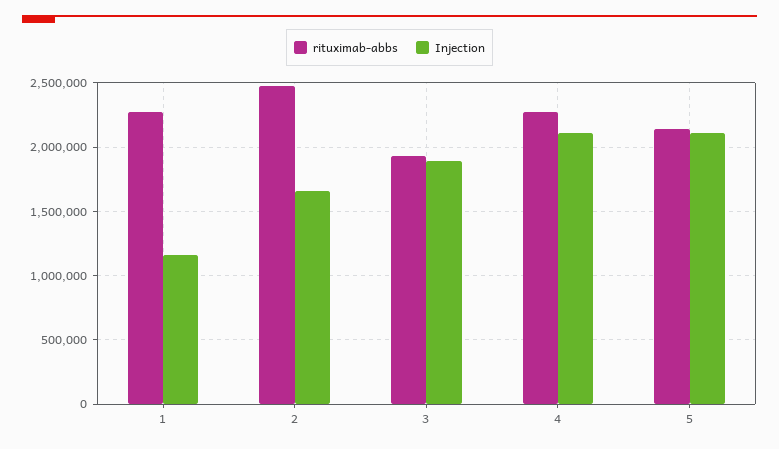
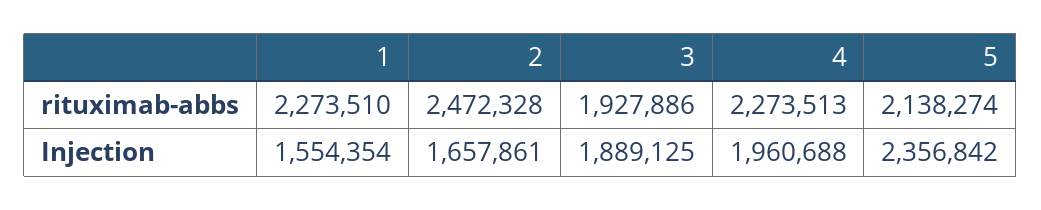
Injection, 1: 1150000 -> 1554354
Injection, 4: 2100000 -> 1960688
Injection, 5: 2100000 -> 2356842

